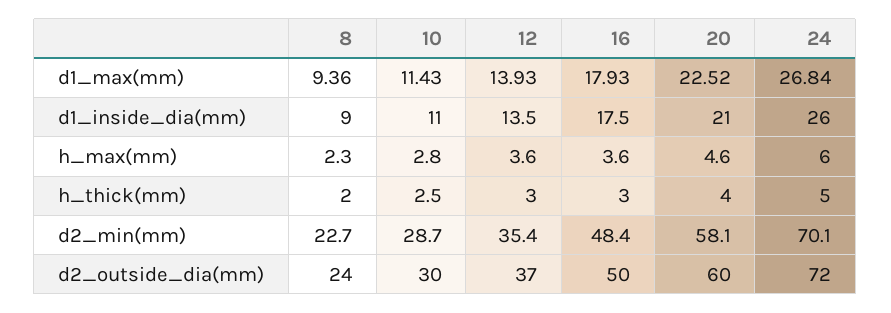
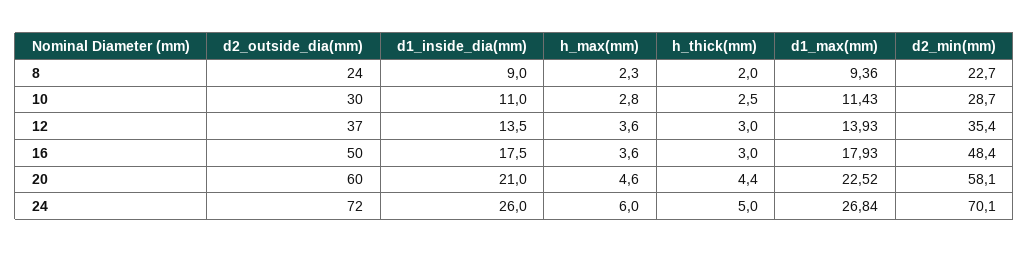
20, h_thick(mm): 4 -> 4.4

